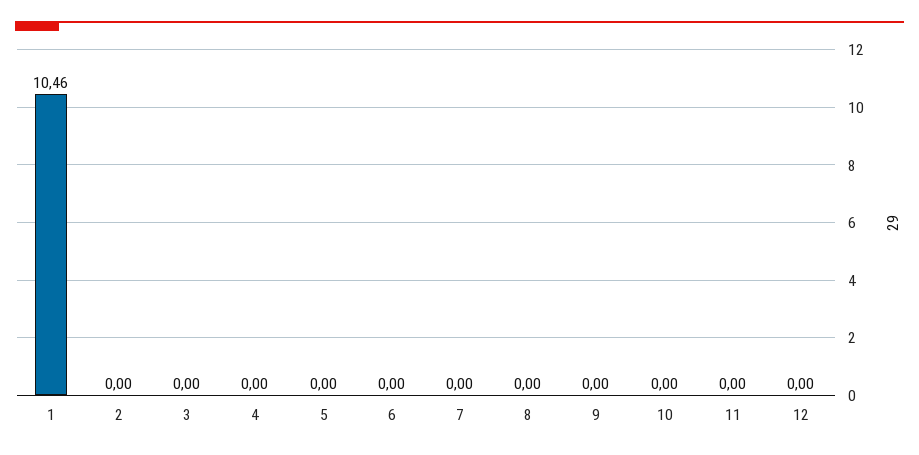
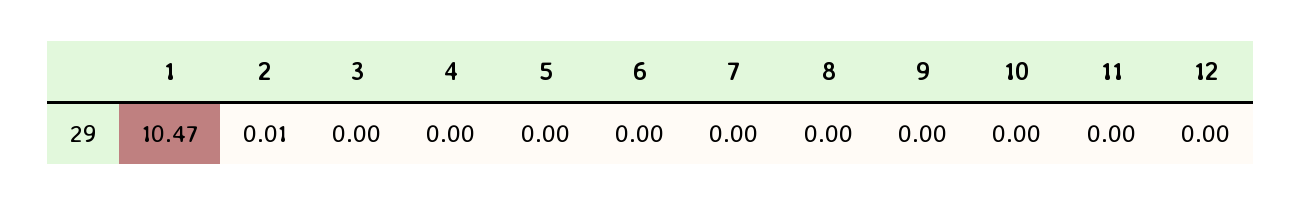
1: 10.46 -> 10.47
2: 0 -> 0.01

